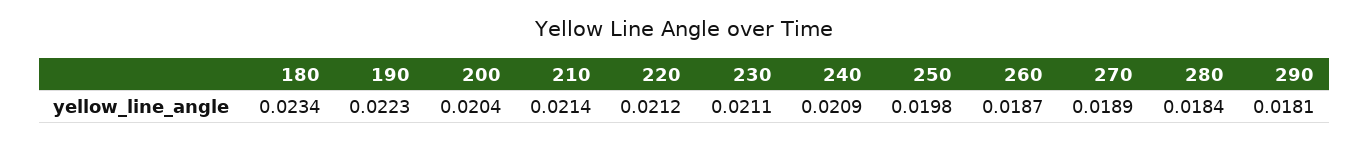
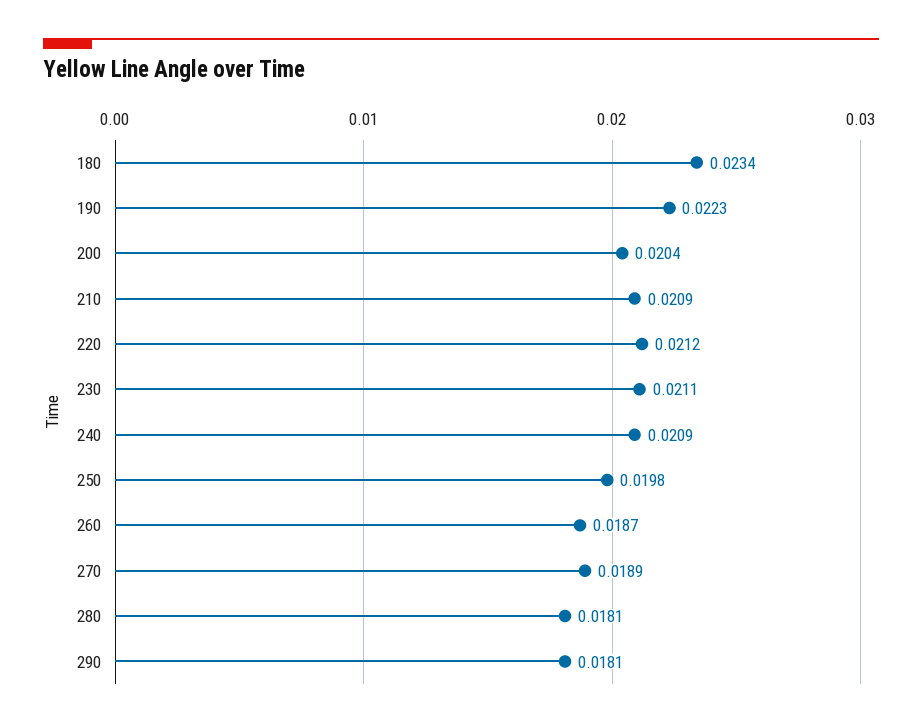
210: 0.0214 -> 0.0209
280: 0.0184 -> 0.0181

